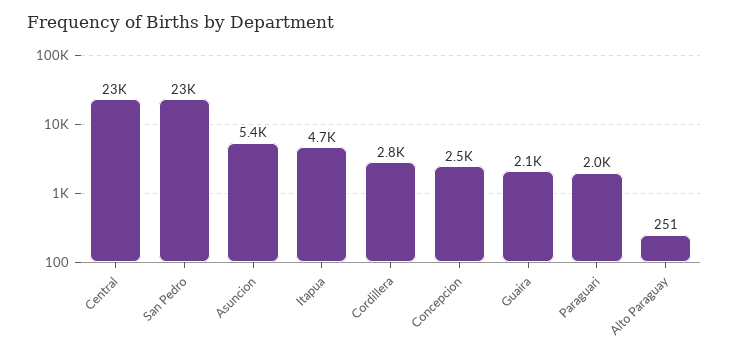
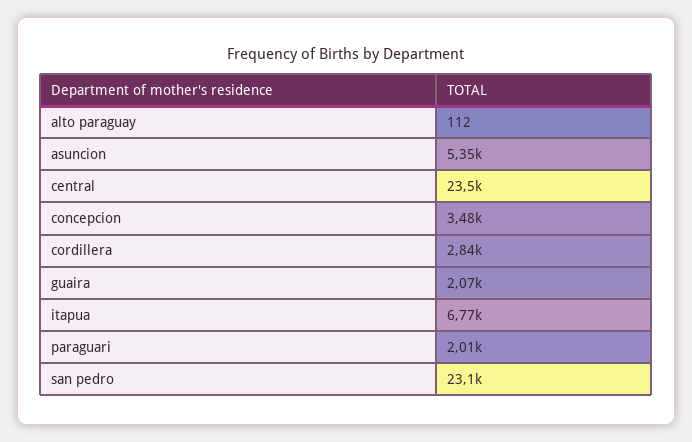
Itapua: 4700 -> 6770
Concepcion: 2500 -> 3480
Alto Paraguay: 251 -> 112

